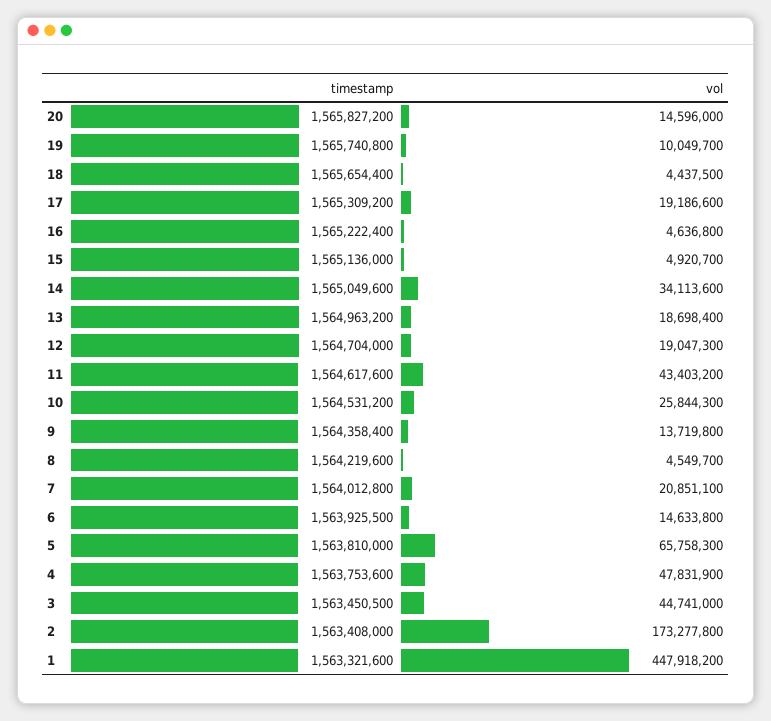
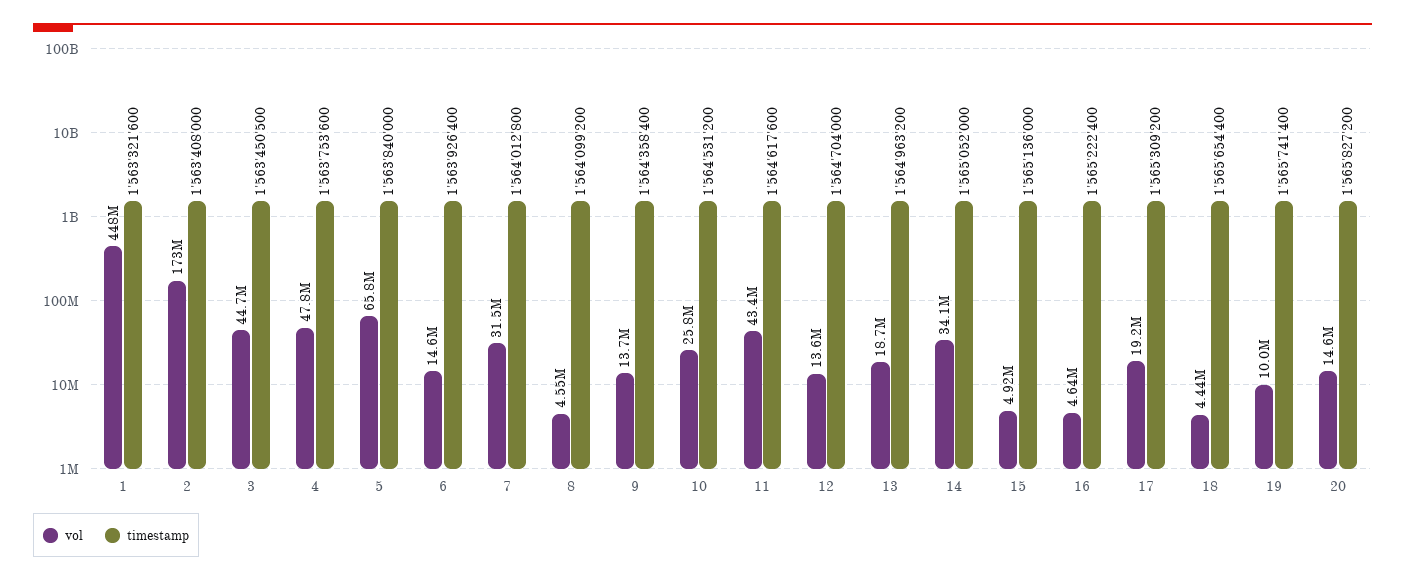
timestamp, 19: 1565740800 -> 1565741400
timestamp, 14: 1565049600 -> 1565052000
vol, 12: 19047300 -> 13600000
timestamp, 8: 1564219600 -> 1564099200
vol, 7: 20851100 -> 31500000
timestamp, 6: 1563925500 -> 1563926400
timestamp, 5: 1563810000 -> 1563840000

